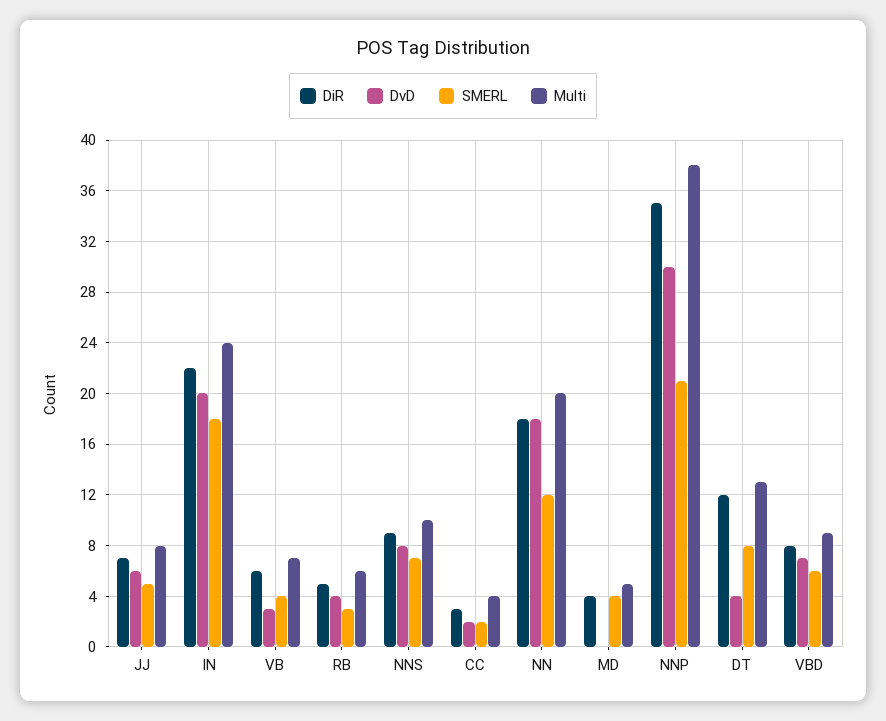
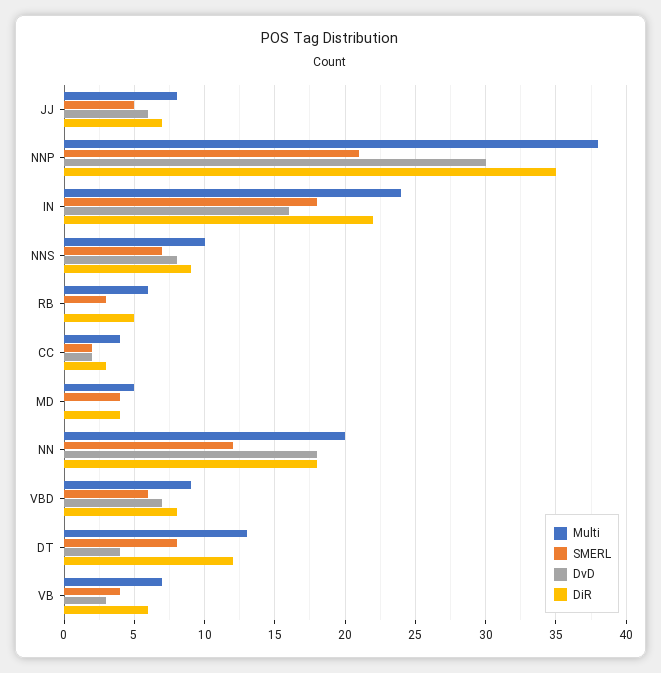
DvD, IN: 20 -> 16
DvD, RB: 4 -> 0

